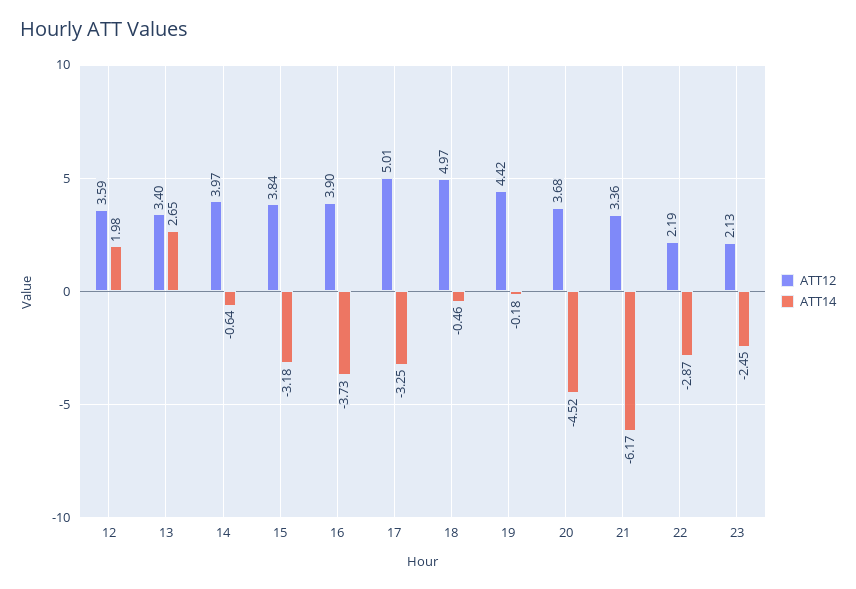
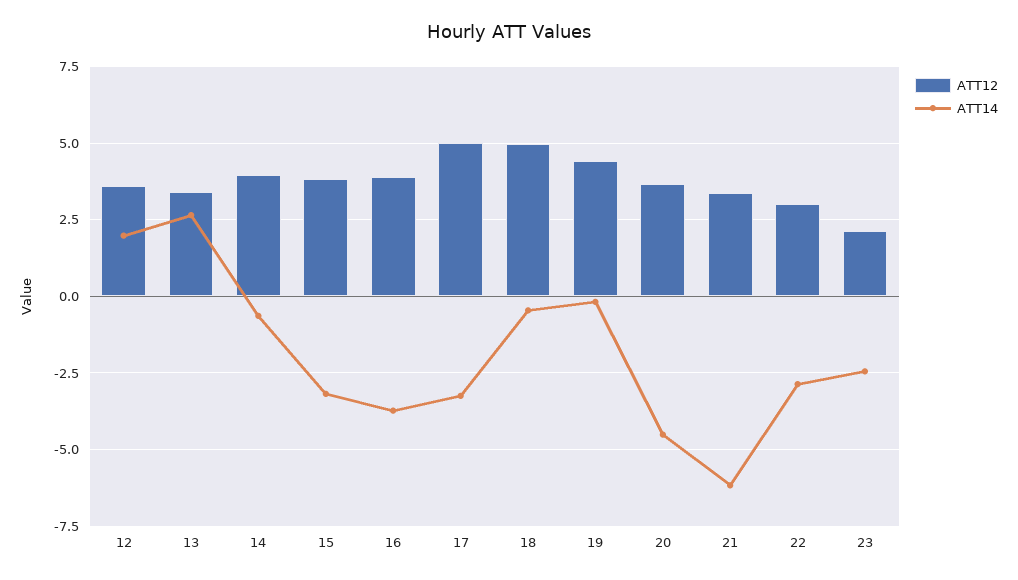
ATT12, 22: 2.19 -> 3

